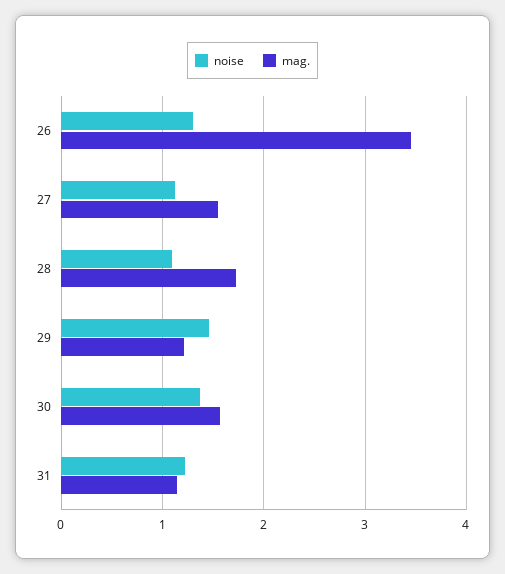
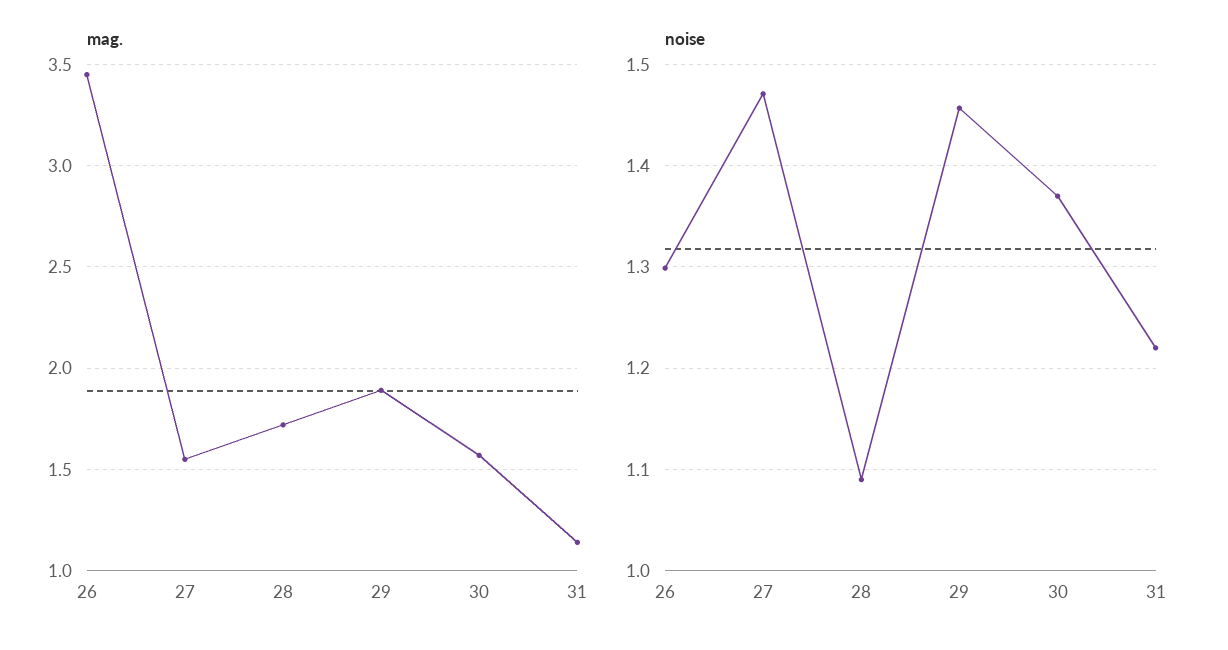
noise, 27: 1.1 -> 1.47
mag., 29: 1.2 -> 1.9

